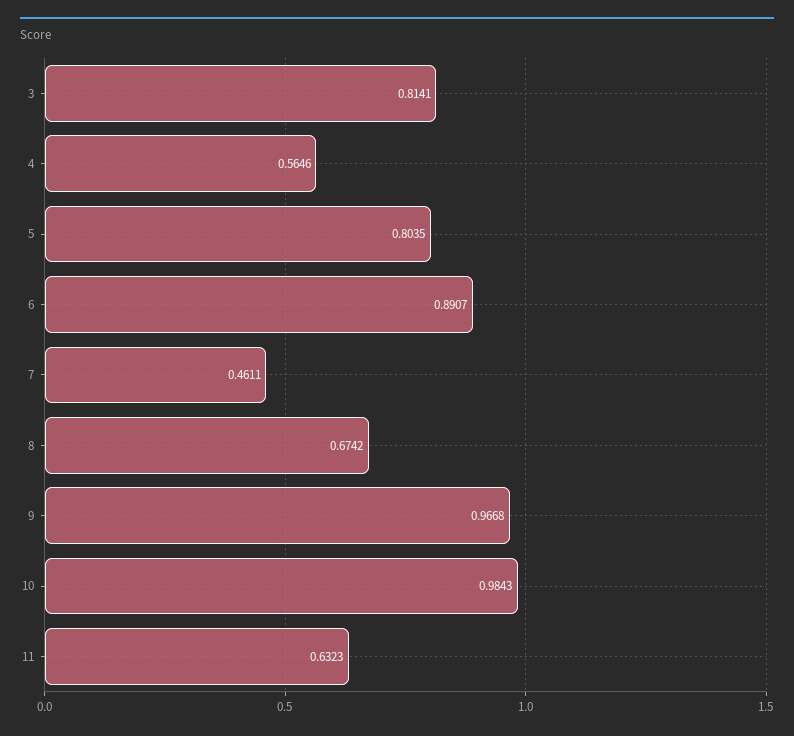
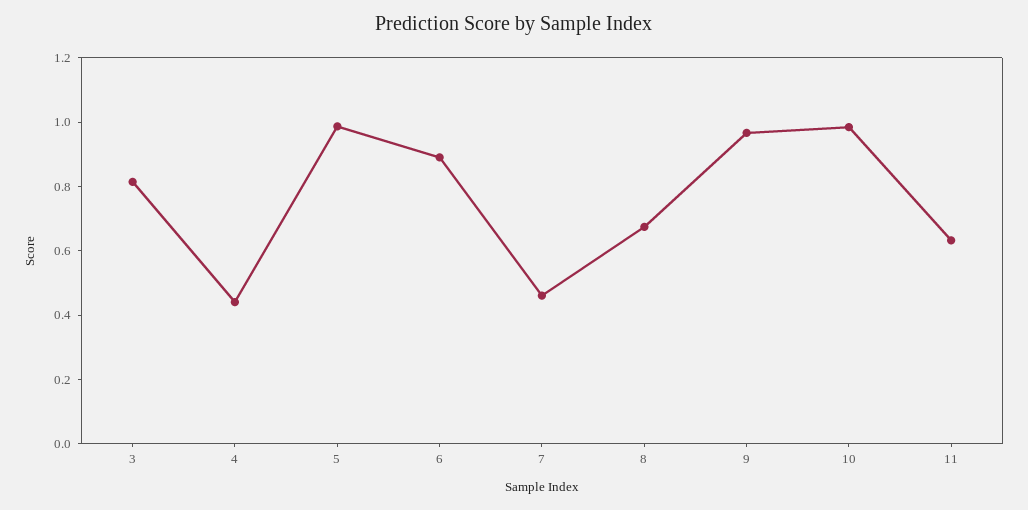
4: 0.5646 -> 0.45
5: 0.8035 -> 1

